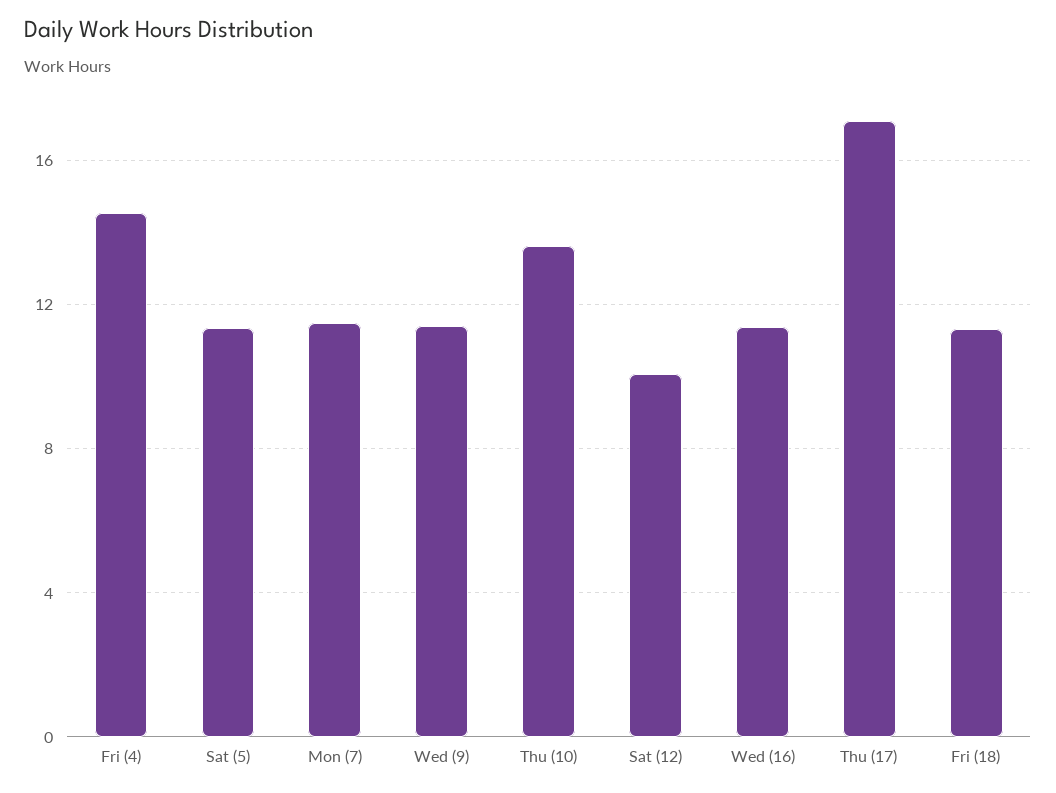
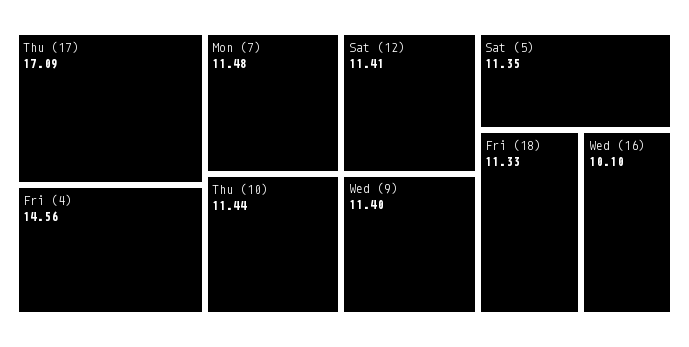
Thu (10): 13.5 -> 11.44
Sat (12): 10 -> 11.41
Wed (16): 11.5 -> 10.1

